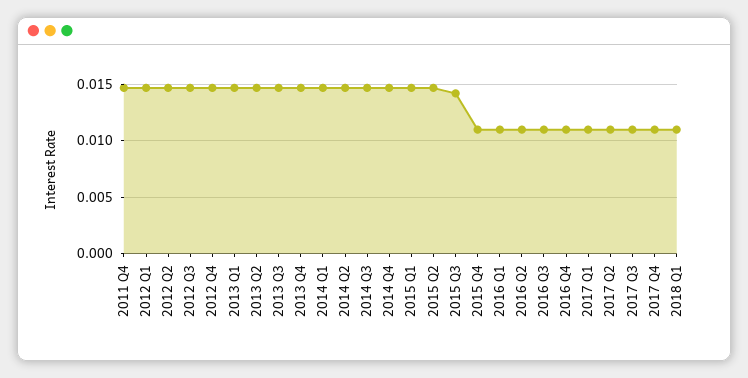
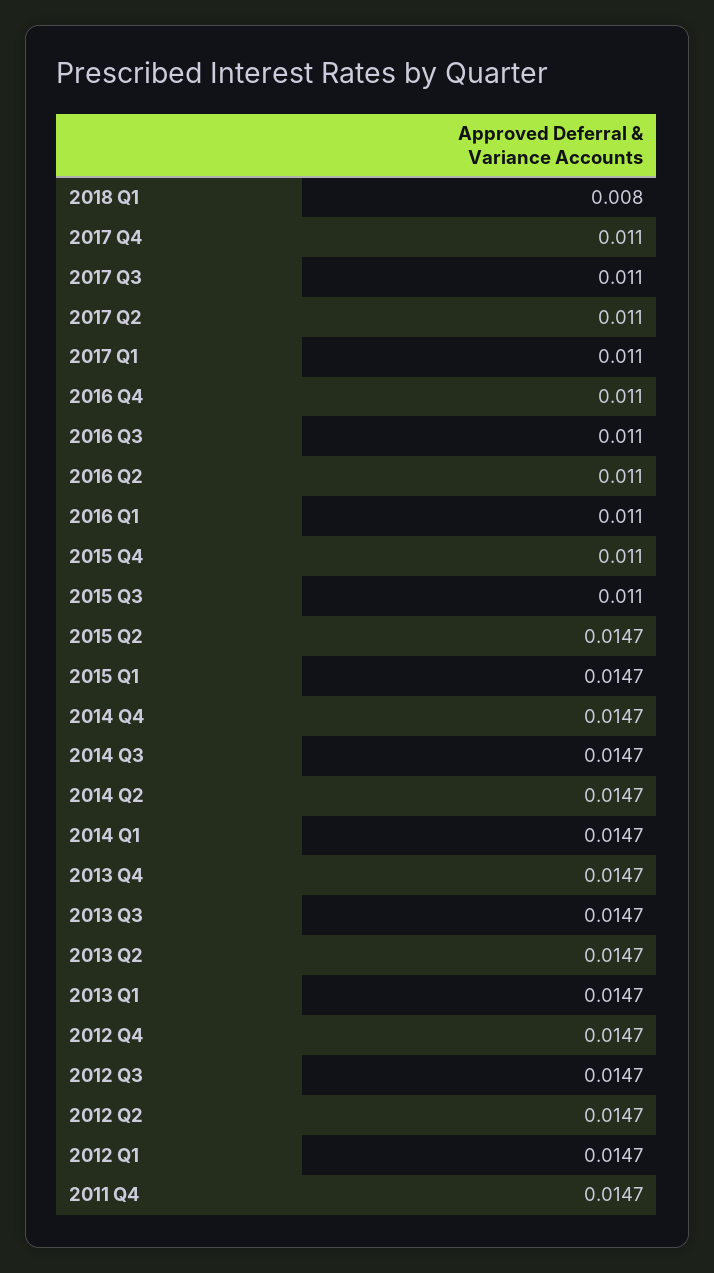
2015 Q3: 0.014 -> 0.011
2018 Q1: 0.011 -> 0.008

